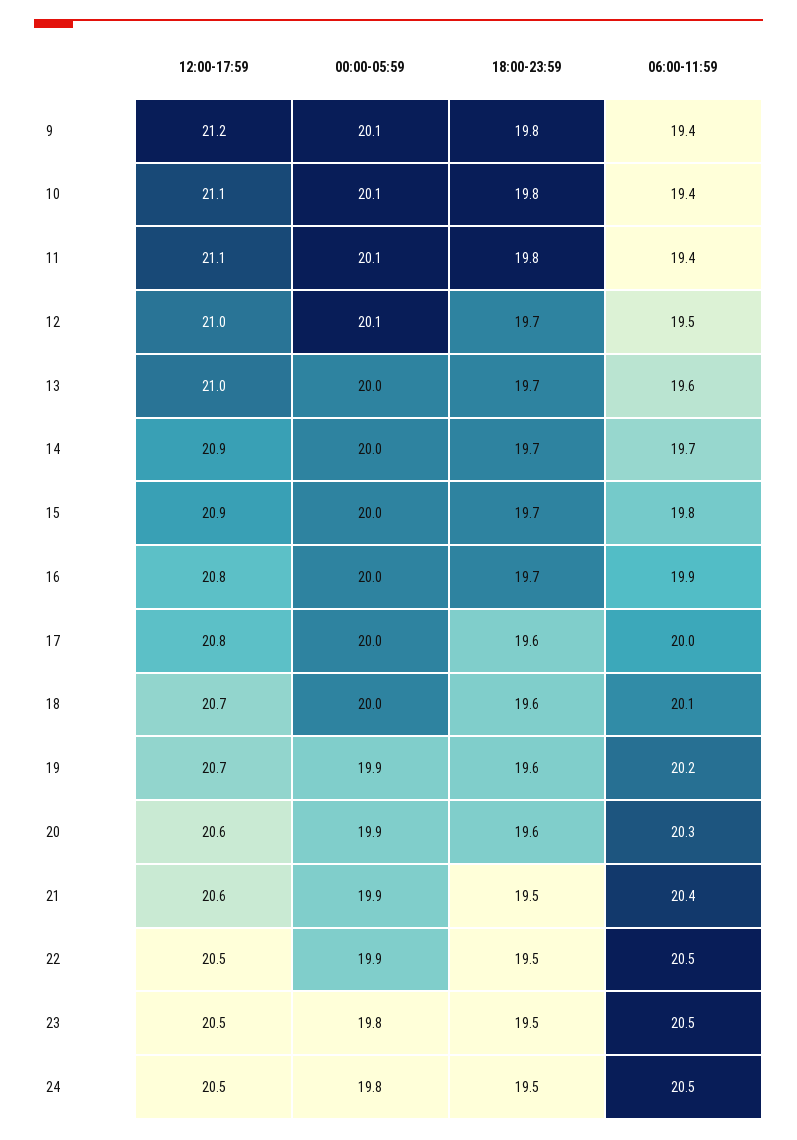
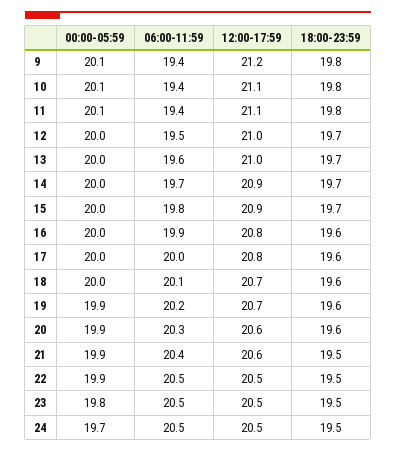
00:00-05:59, 12: 20.1 -> 20
18:00-23:59, 16: 19.7 -> 19.6
00:00-05:59, 24: 19.8 -> 19.7

